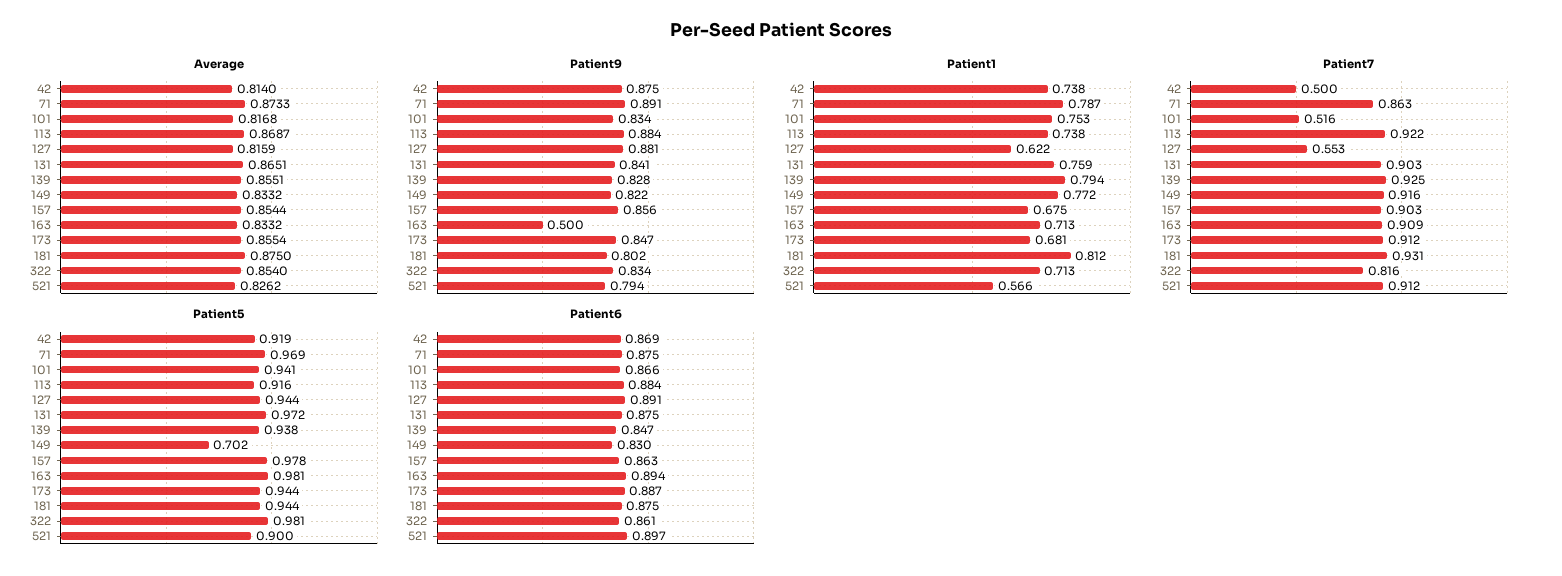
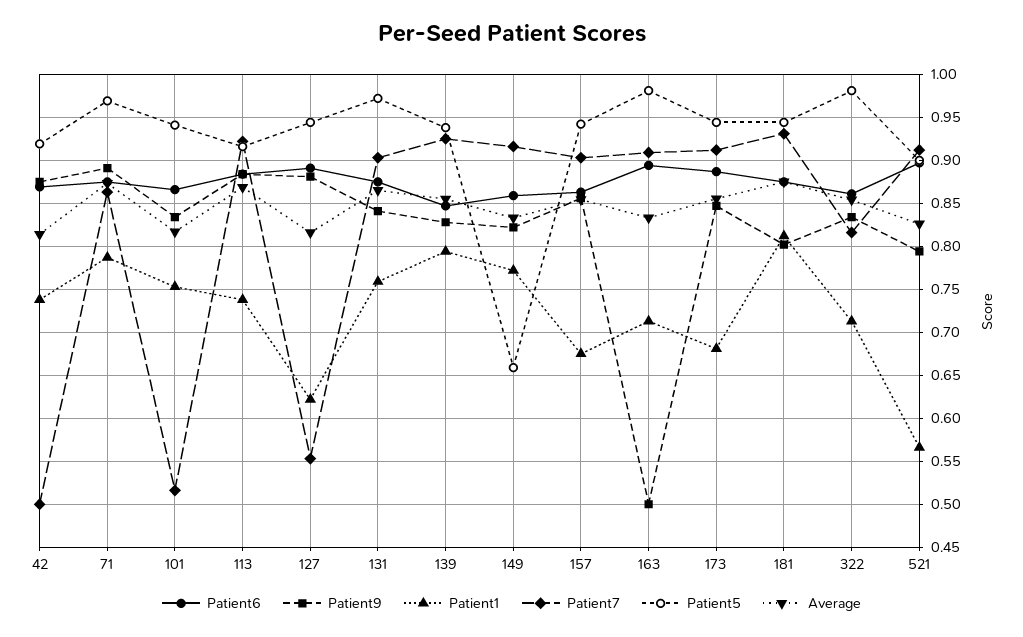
Patient5, 149: 0.702 -> 0.66
Patient5, 157: 0.978 -> 0.94
Patient6, 149: 0.83 -> 0.86

